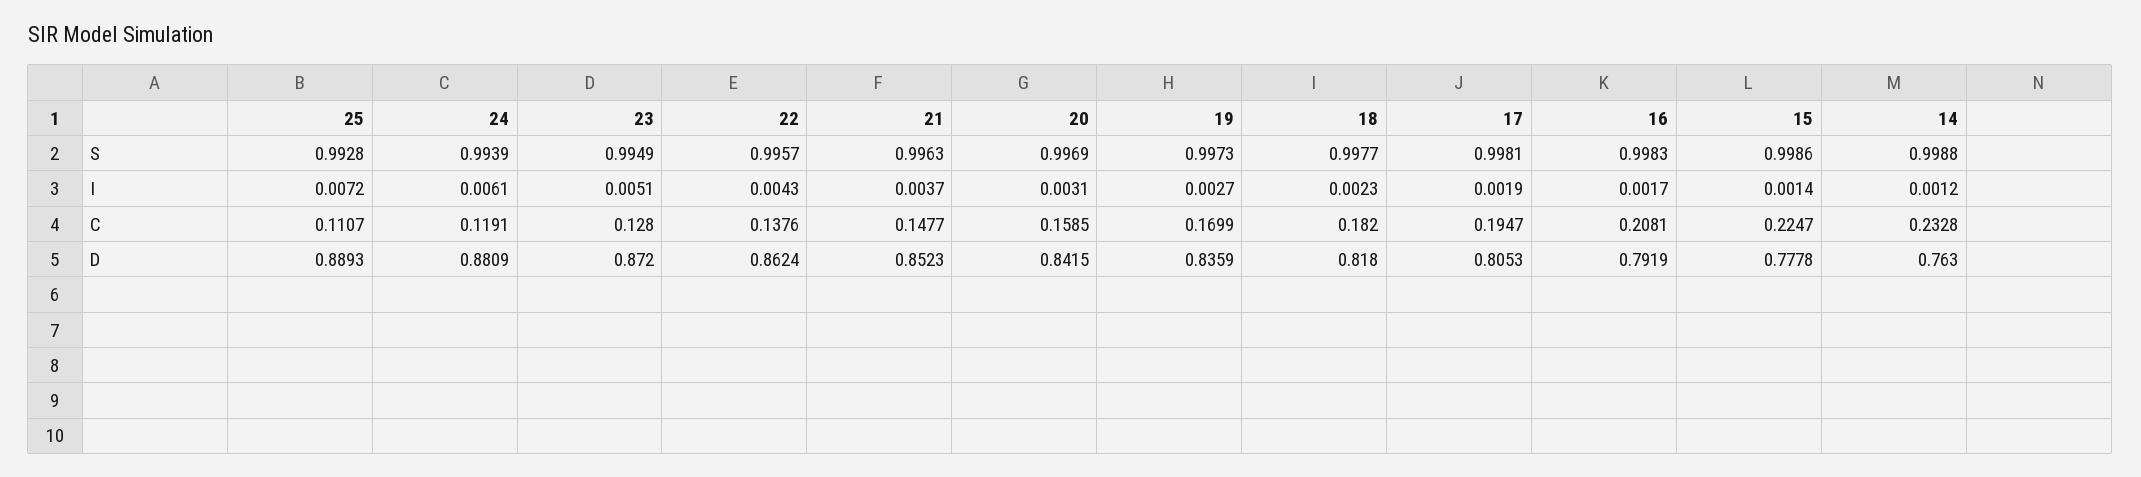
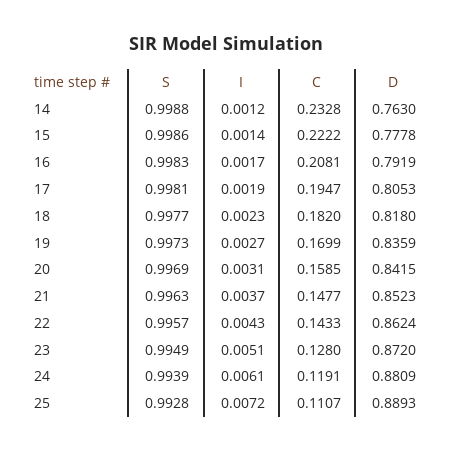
22, C: 0.1376 -> 0.1433
15, C: 0.2247 -> 0.2222

